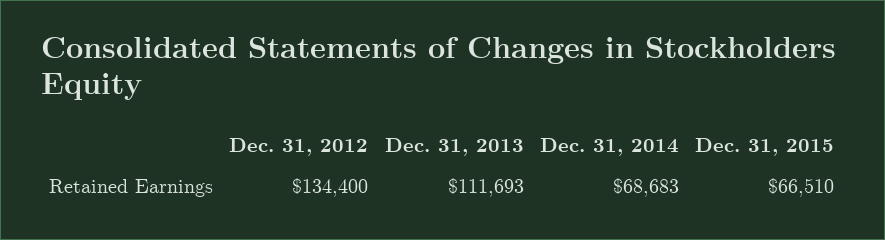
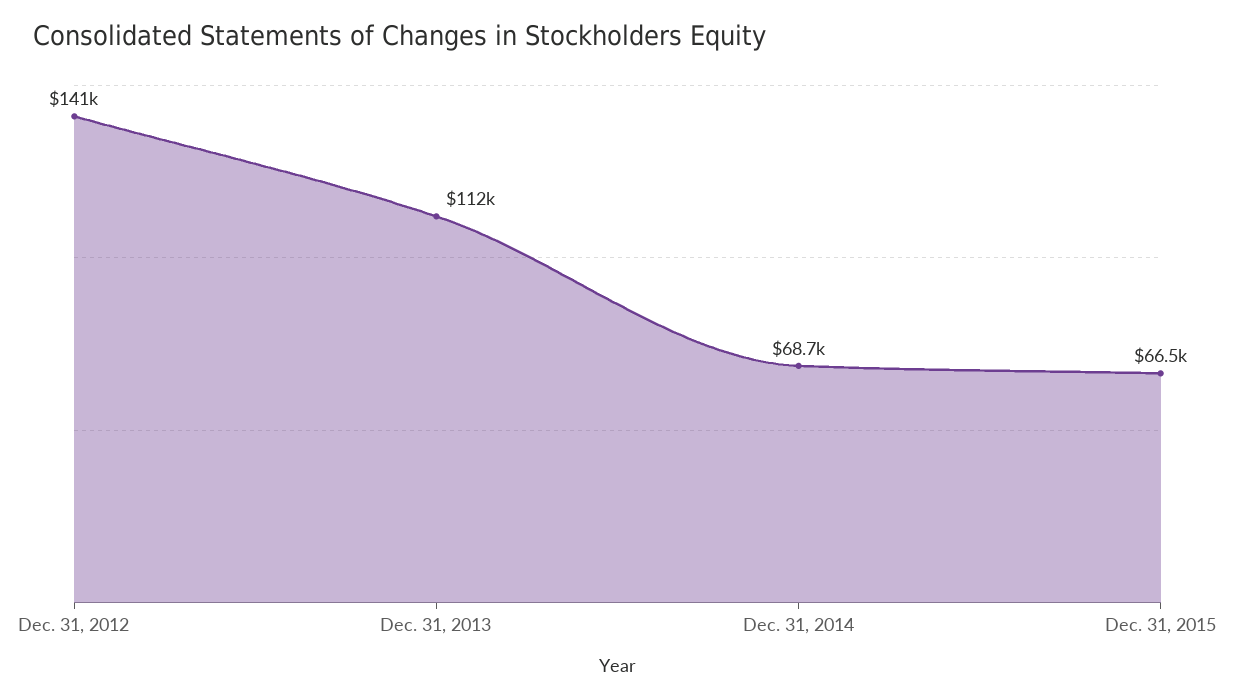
Dec. 31, 2012: 134400 -> 141000

